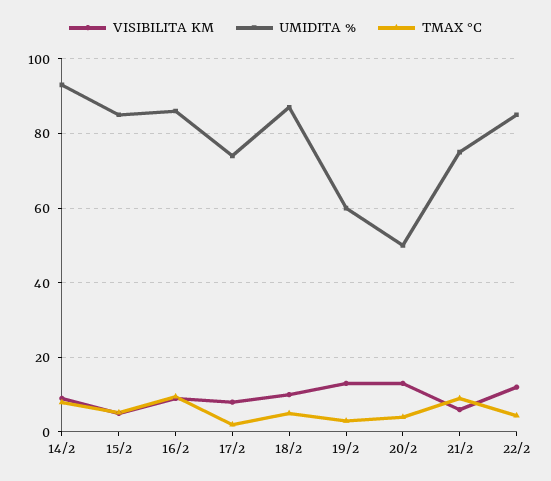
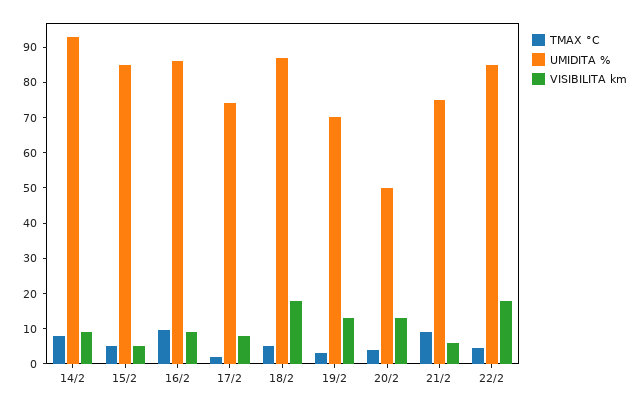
VISIBILITA KM, 18/2: 10 -> 17.5
UMIDITA %, 19/2: 60 -> 70
VISIBILITA KM, 22/2: 12 -> 17.5

